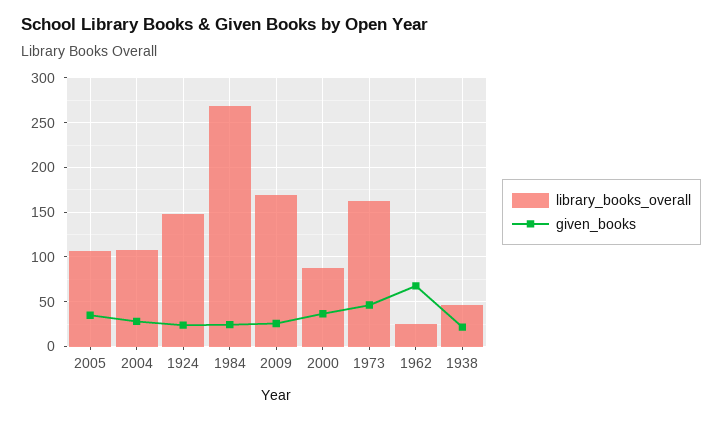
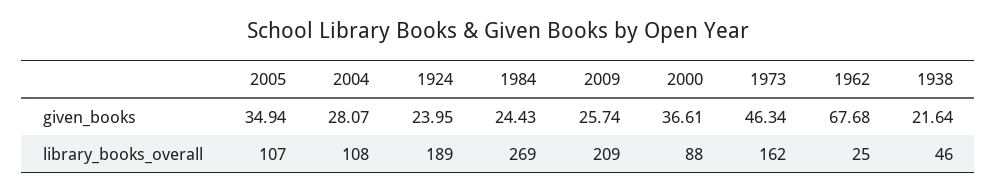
library_books_overall, 1924: 150 -> 189
library_books_overall, 2009: 170 -> 209

